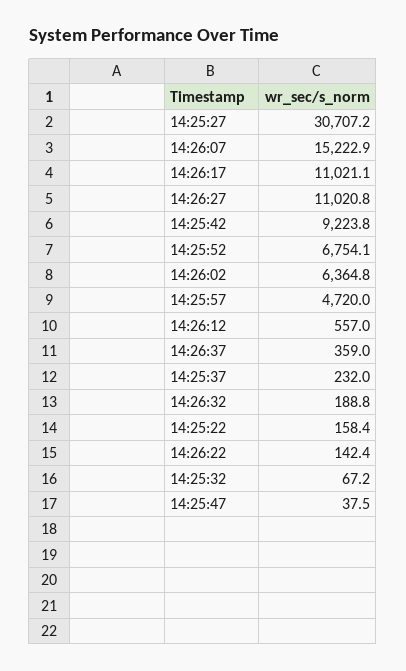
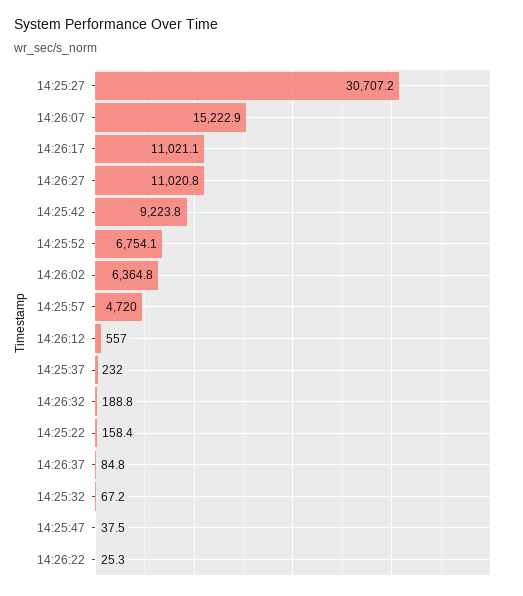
14:26:37: 359 -> 84.8
14:26:22: 142.4 -> 25.3

